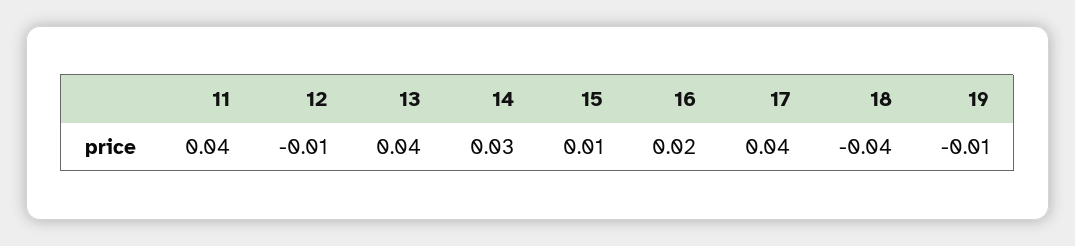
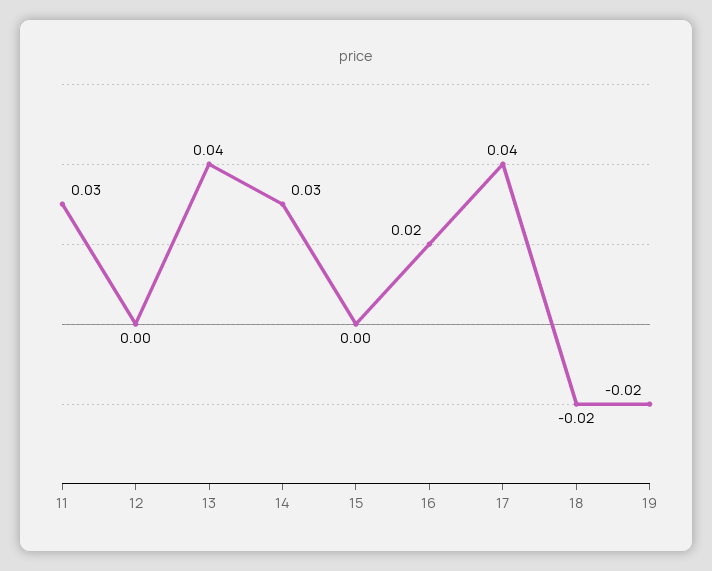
11: 0.04 -> 0.03
12: -0.01 -> 0
15: 0.01 -> 0
18: -0.04 -> -0.02
19: -0.01 -> -0.02

